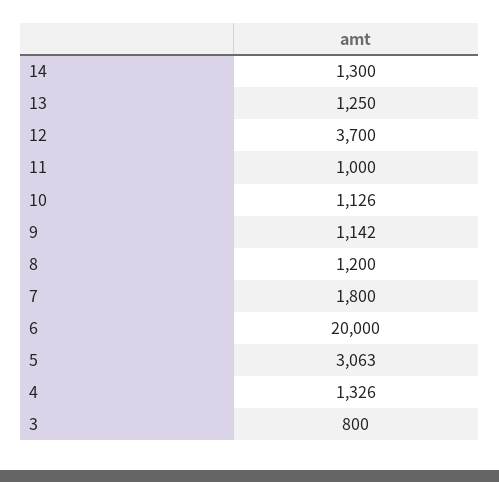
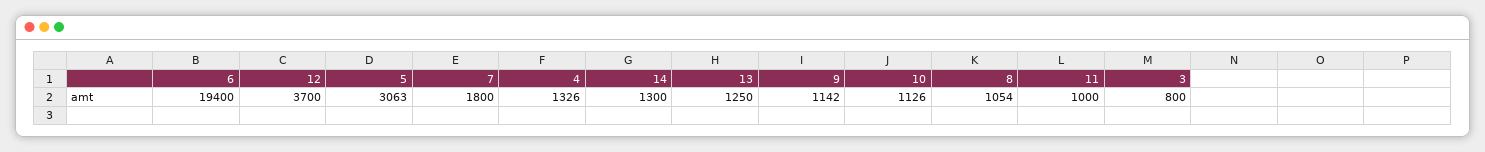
8: 1200 -> 1054
6: 20000 -> 19400

